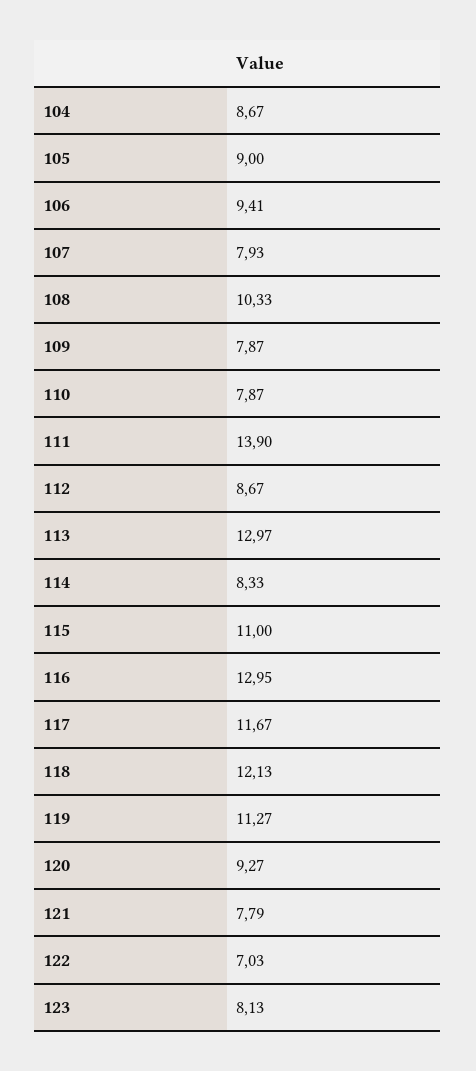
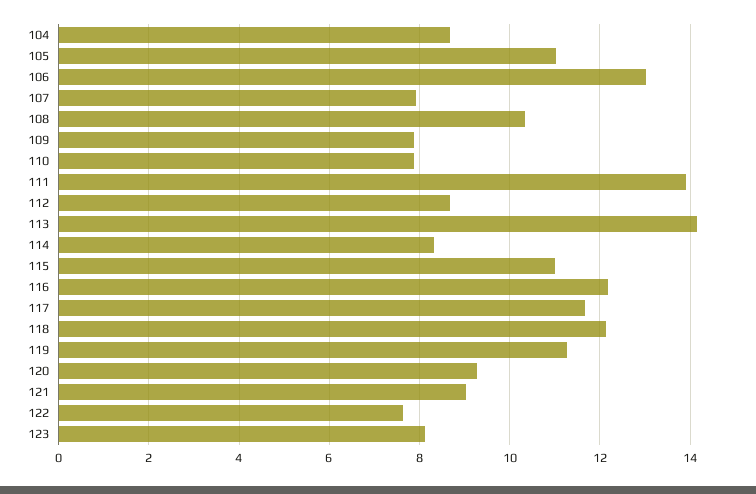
105: 9 -> 11
106: 9.41 -> 13
113: 12.97 -> 14.2
116: 12.95 -> 12.2
121: 7.79 -> 9
122: 7.03 -> 7.6

